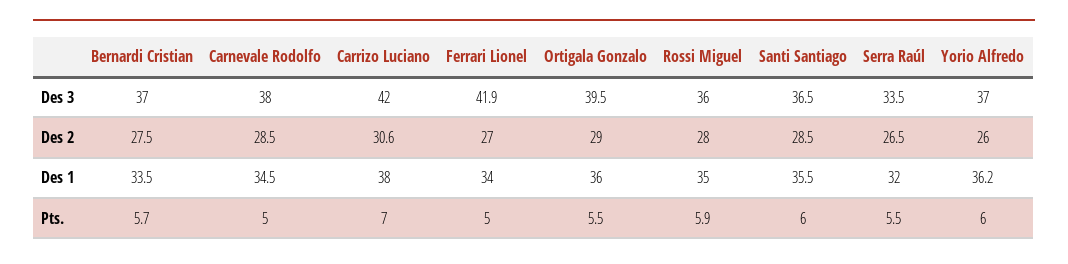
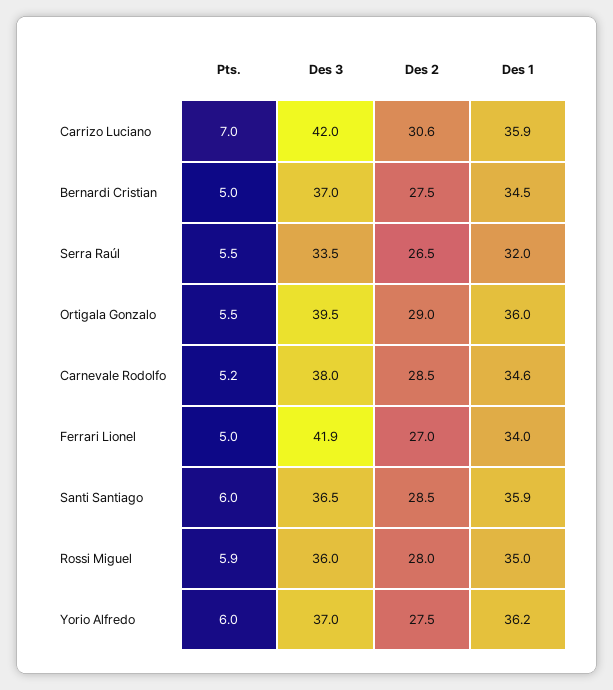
Yorio Alfredo, Des 2: 26 -> 27.5
Bernardi Cristian, Des 1: 33.5 -> 34.5
Carnevale Rodolfo, Des 1: 34.5 -> 34.6
Carrizo Luciano, Des 1: 38 -> 35.9
Santi Santiago, Des 1: 35.5 -> 35.9
Bernardi Cristian, Pts.: 5.7 -> 5
Carnevale Rodolfo, Pts.: 5 -> 5.2

